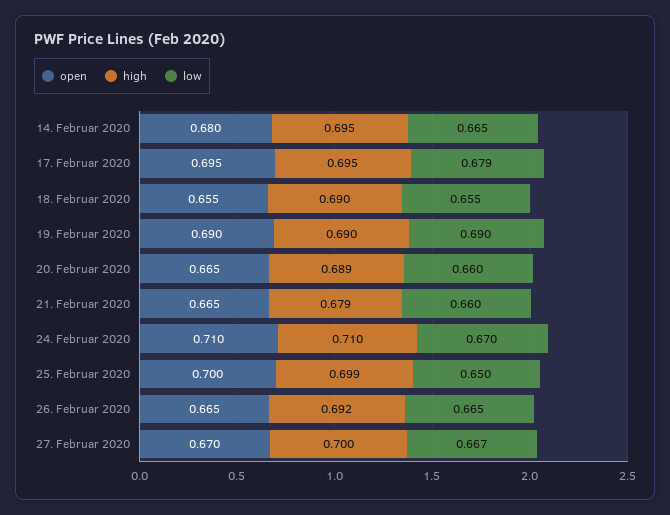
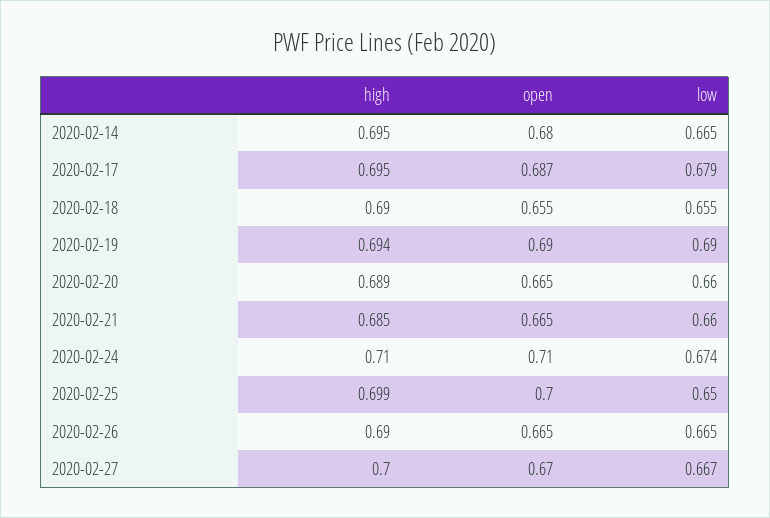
open, 17. Februar 2020: 0.695 -> 0.687
high, 19. Februar 2020: 0.69 -> 0.694
high, 21. Februar 2020: 0.679 -> 0.685
low, 24. Februar 2020: 0.67 -> 0.674
high, 26. Februar 2020: 0.692 -> 0.69

